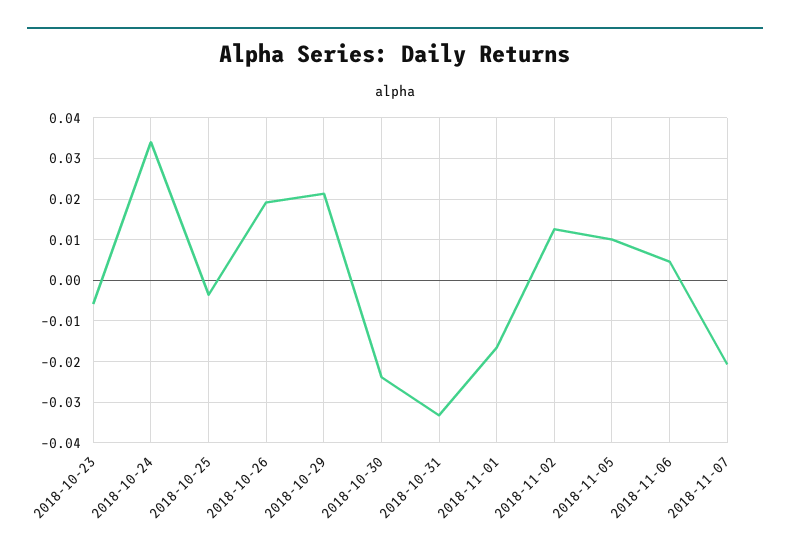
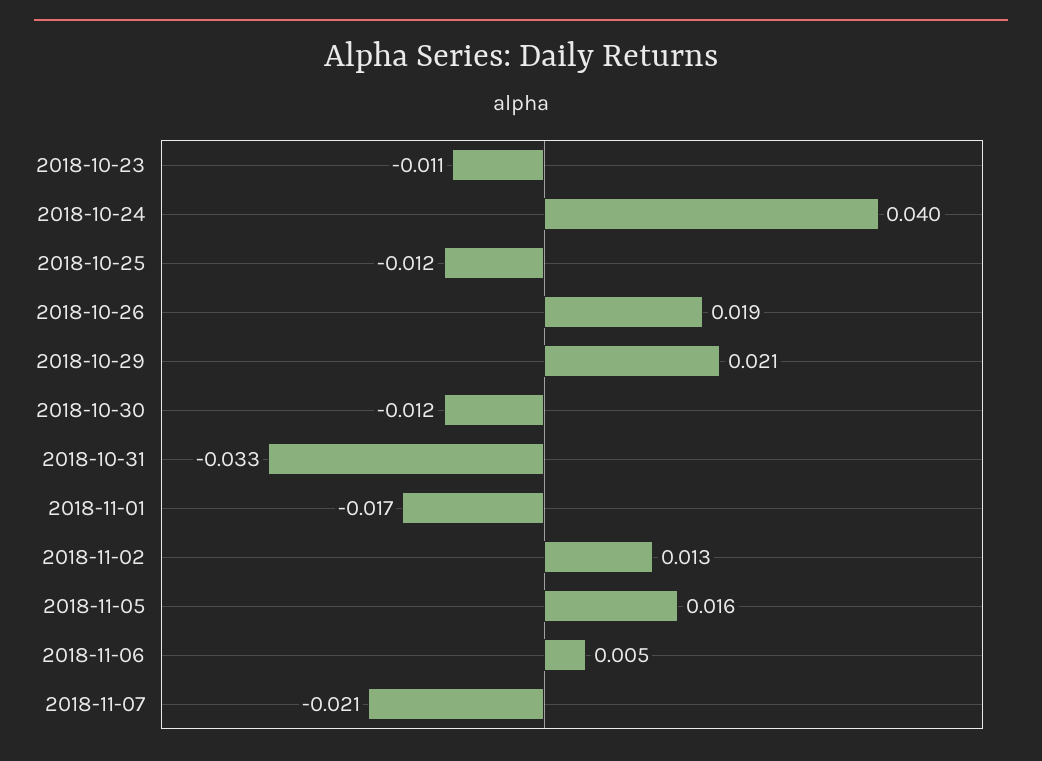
2018-10-23: -0.006 -> -0.011
2018-10-24: 0.034 -> 0.04
2018-10-25: -0.004 -> -0.012
2018-10-30: -0.024 -> -0.012
2018-11-05: 0.01 -> 0.016

